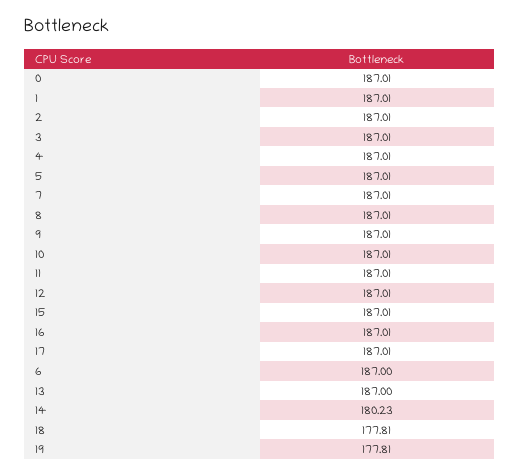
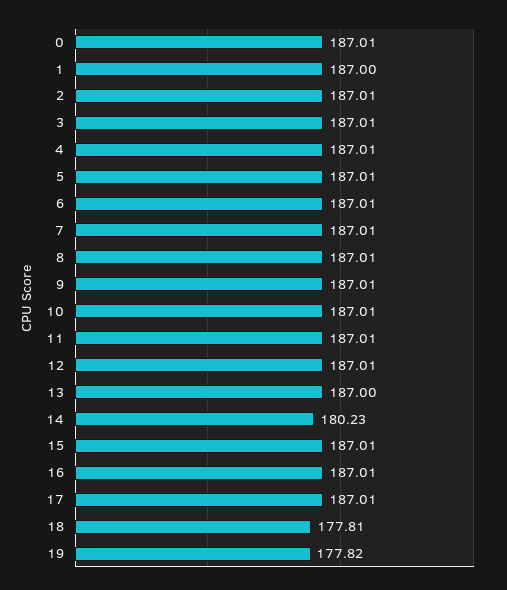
1: 187.01 -> 187
6: 187 -> 187.01
19: 177.81 -> 177.82

